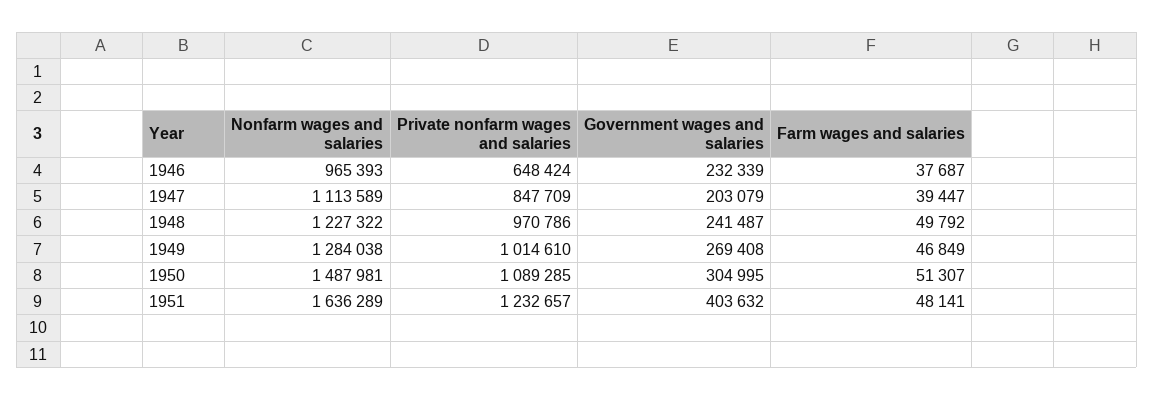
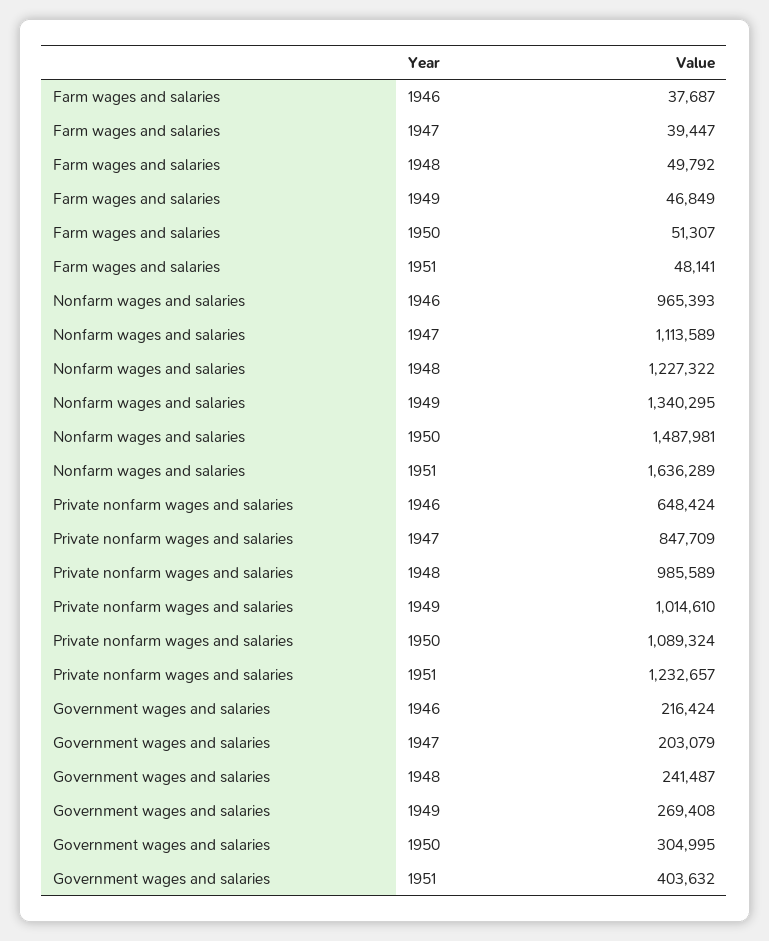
Government wages and salaries, 1946: 232339 -> 216424
Private nonfarm wages and salaries, 1948: 970786 -> 985589
Nonfarm wages and salaries, 1949: 1284038 -> 1340295
Private nonfarm wages and salaries, 1950: 1089285 -> 1089324

